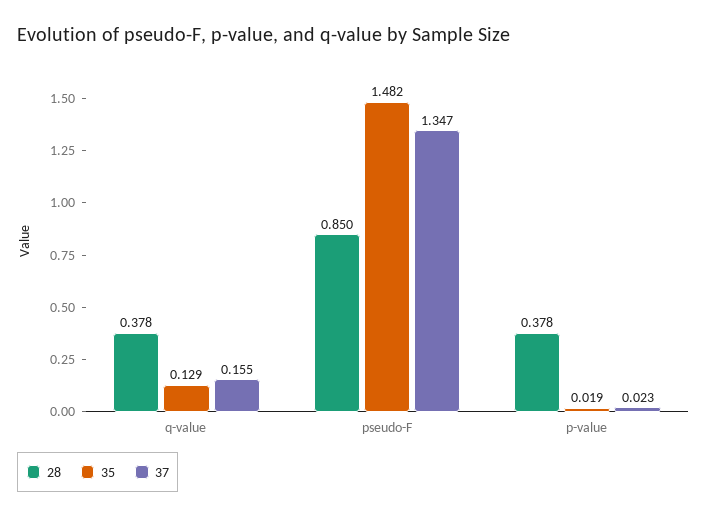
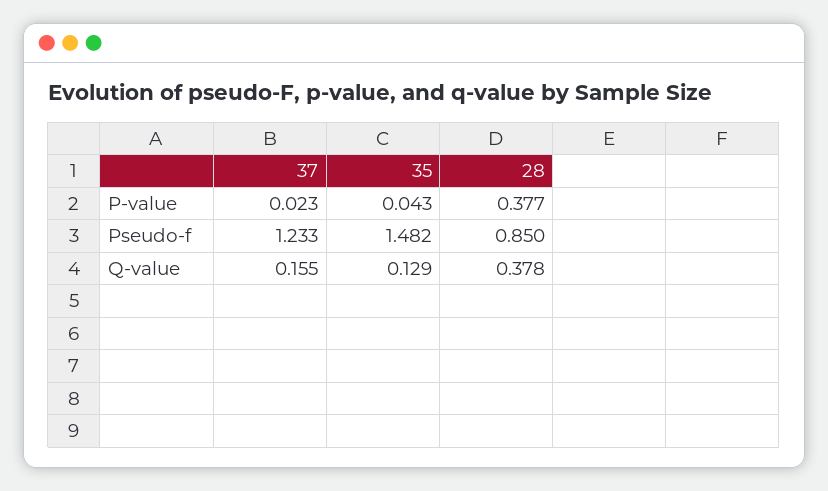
37, pseudo-F: 1.347 -> 1.233
28, p-value: 0.378 -> 0.377
35, p-value: 0.019 -> 0.043

